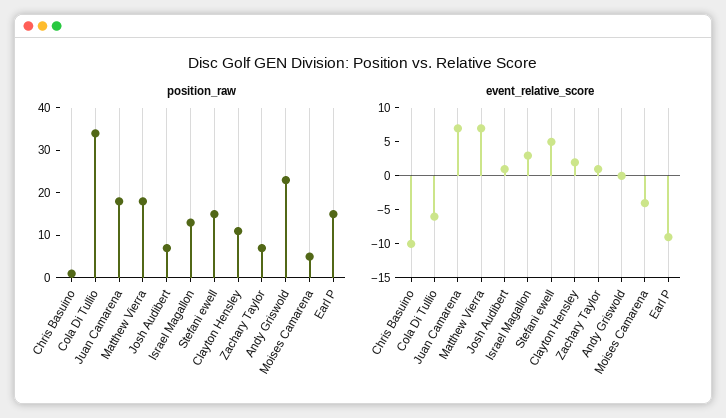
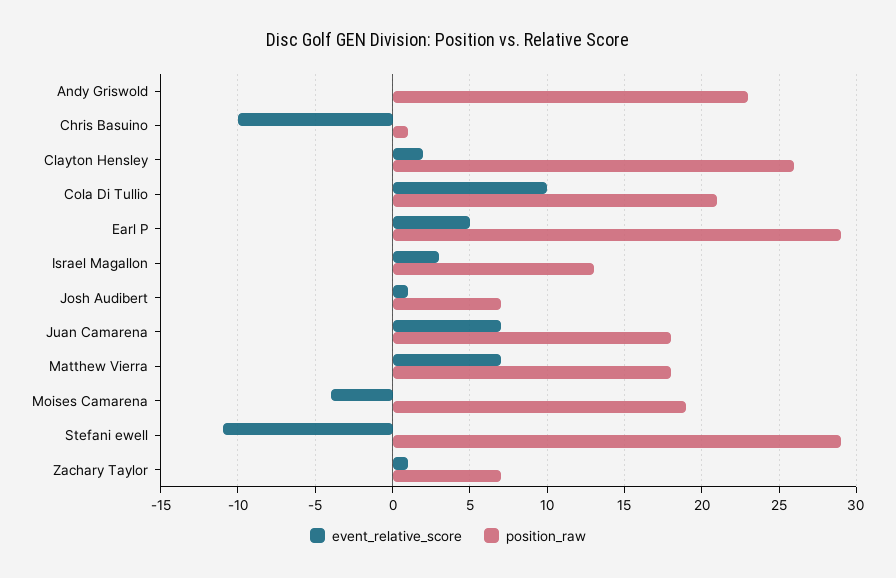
position_raw, Cola Di Tullio: 35 -> 21
position_raw, Stefani ewell: 15 -> 29
position_raw, Clayton Hensley: 10 -> 26
position_raw, Moises Camarena: 5 -> 19
position_raw, Earl P: 15 -> 29
event_relative_score, Cola Di Tullio: -5 -> 10
event_relative_score, Stefani ewell: 5 -> -11
event_relative_score, Earl P: -10 -> 5

